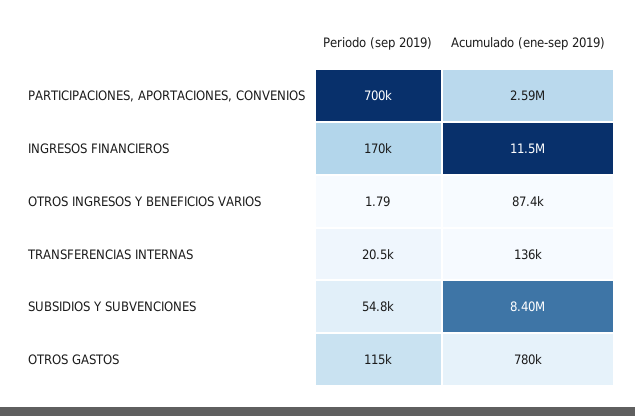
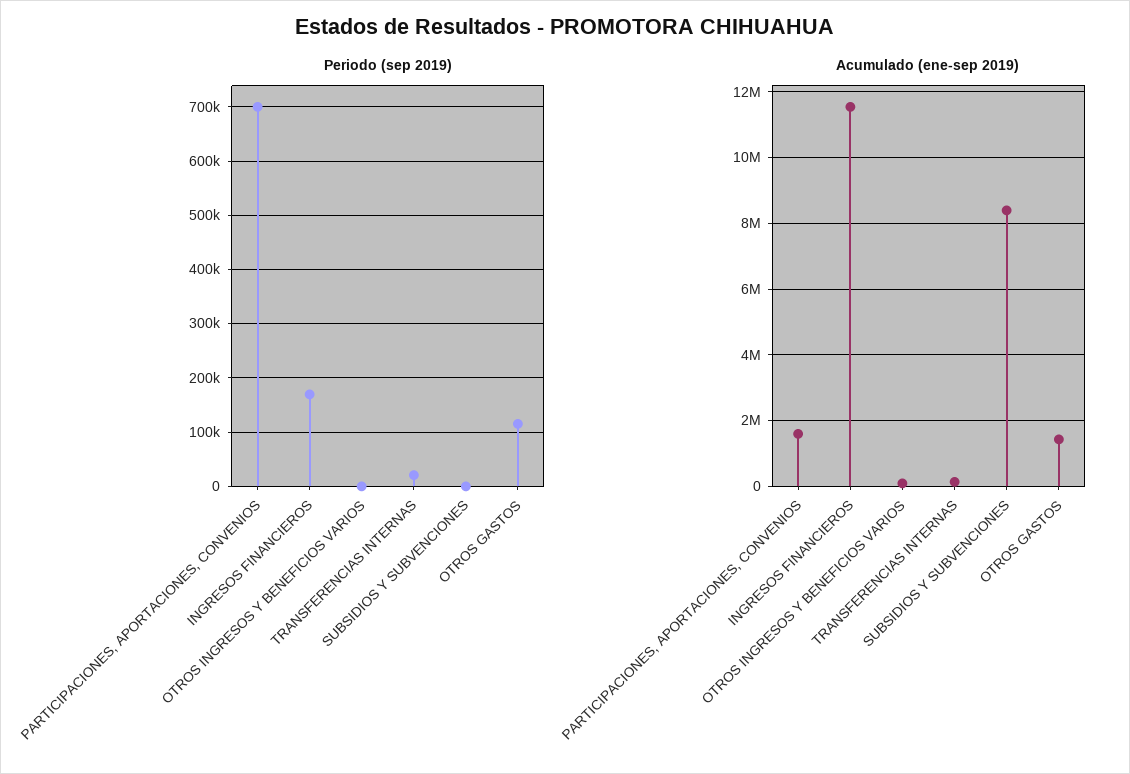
Acumulado (ene-sep 2019), PARTICIPACIONES, APORTACIONES, CONVENIOS: 2590000 -> 1600000
Periodo (sep 2019), SUBSIDIOS Y SUBVENCIONES: 54800 -> 0
Acumulado (ene-sep 2019), OTROS GASTOS: 780000 -> 1400000

